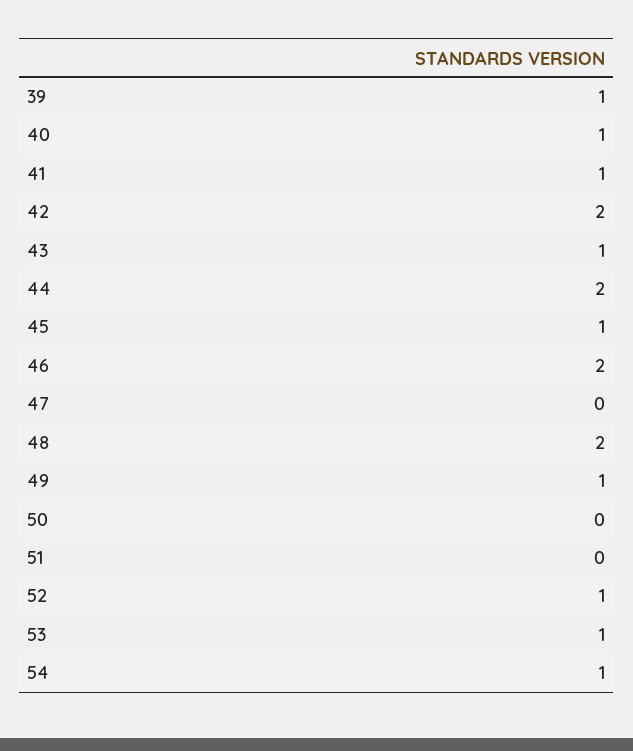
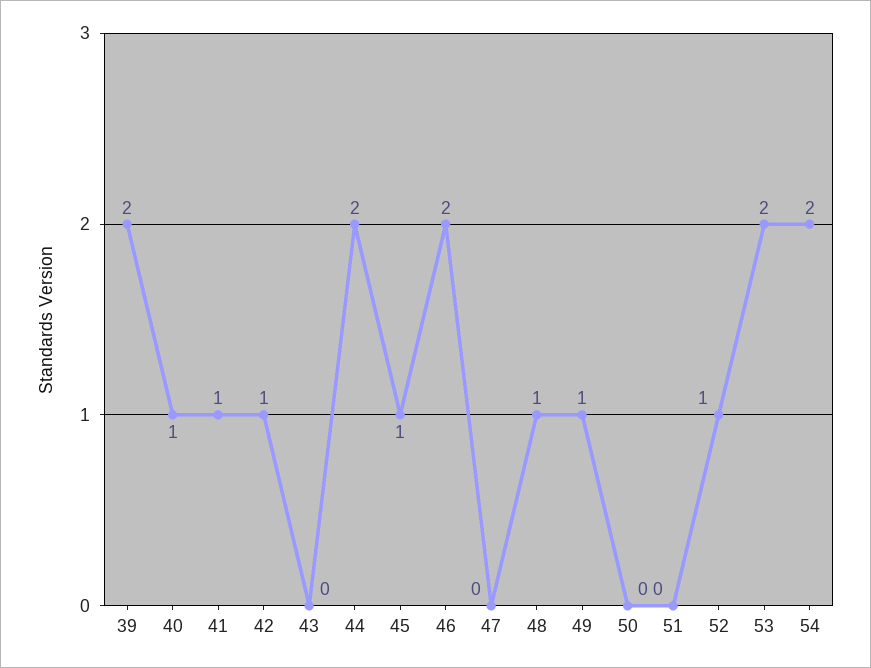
39: 1 -> 2
42: 2 -> 1
43: 1 -> 0
48: 2 -> 1
53: 1 -> 2
54: 1 -> 2

